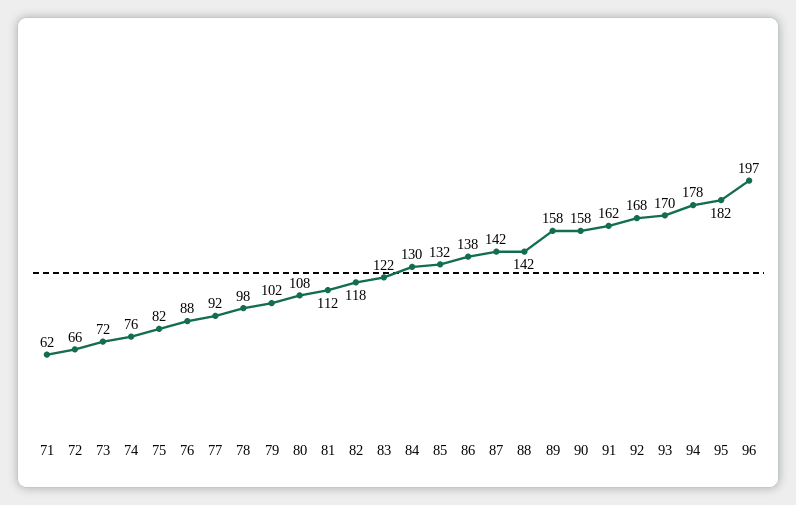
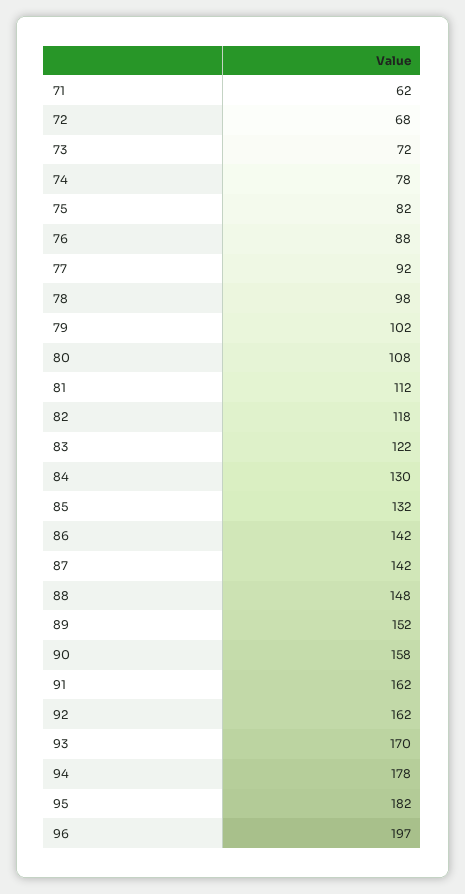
72: 66 -> 68
74: 76 -> 78
86: 138 -> 142
88: 142 -> 148
89: 158 -> 152
92: 168 -> 162

